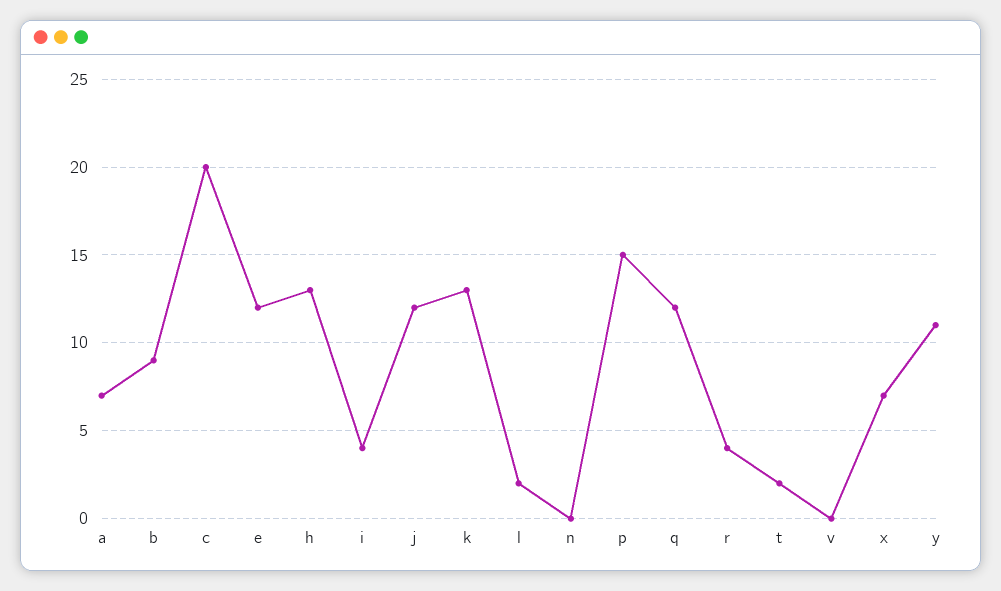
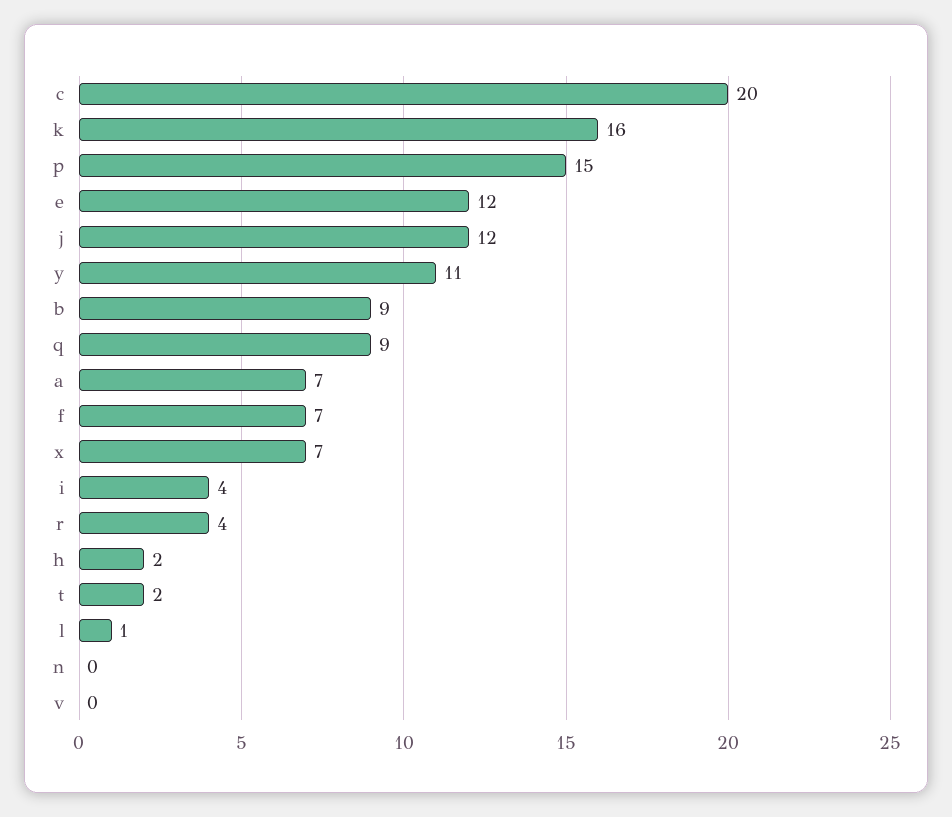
h: 13 -> 2
k: 13 -> 16
l: 2 -> 1
q: 12 -> 9
f: none -> 7

